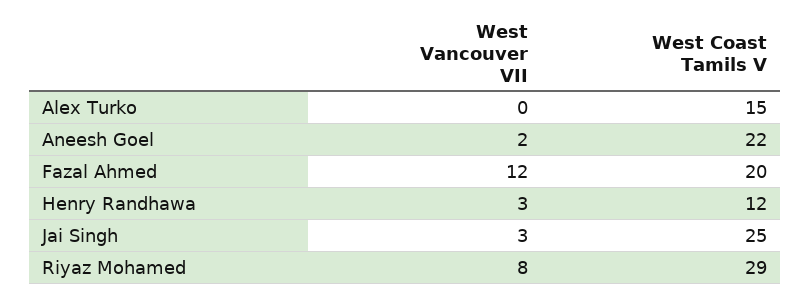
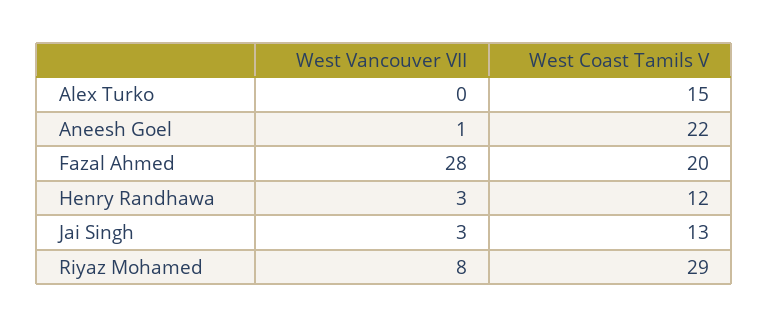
West Vancouver VII, Aneesh Goel: 2 -> 1
West Vancouver VII, Fazal Ahmed: 12 -> 28
West Coast Tamils V, Jai Singh: 25 -> 13

